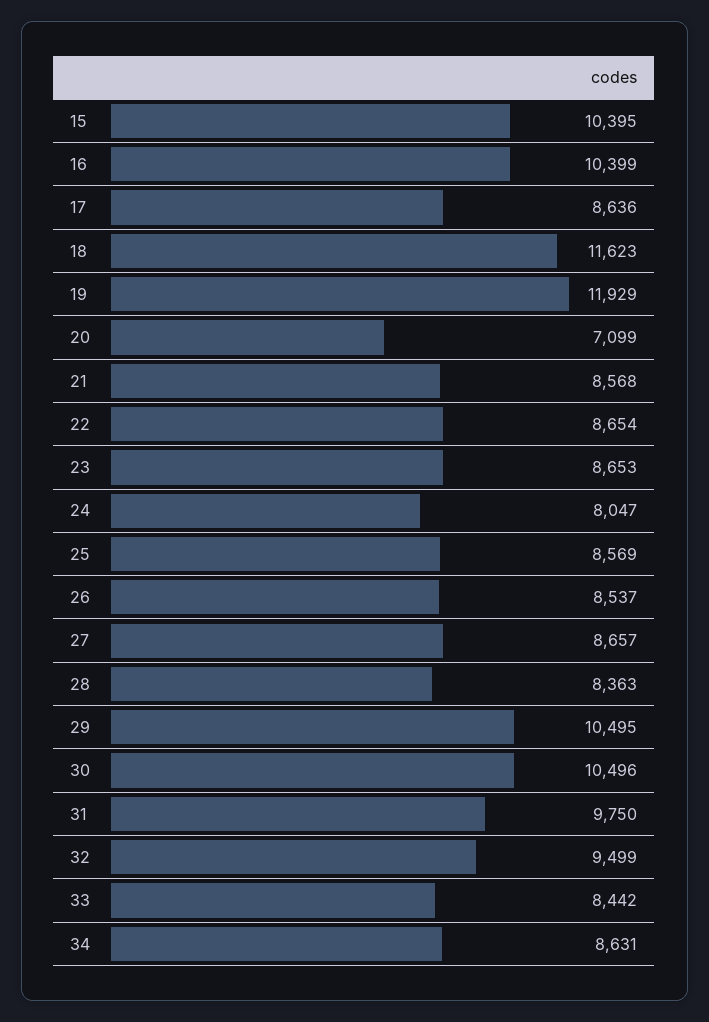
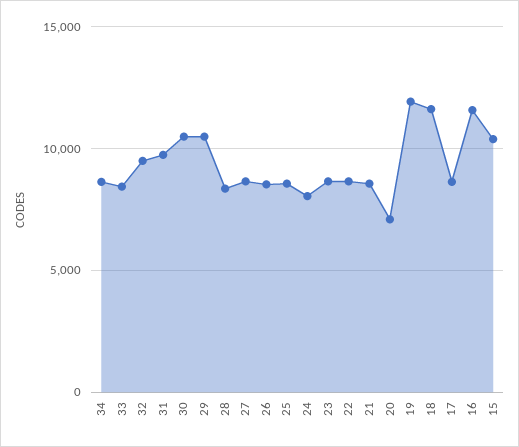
16: 10399 -> 11500

